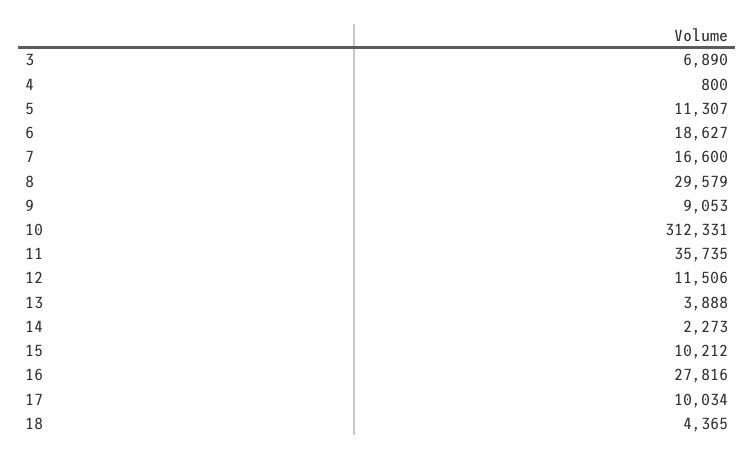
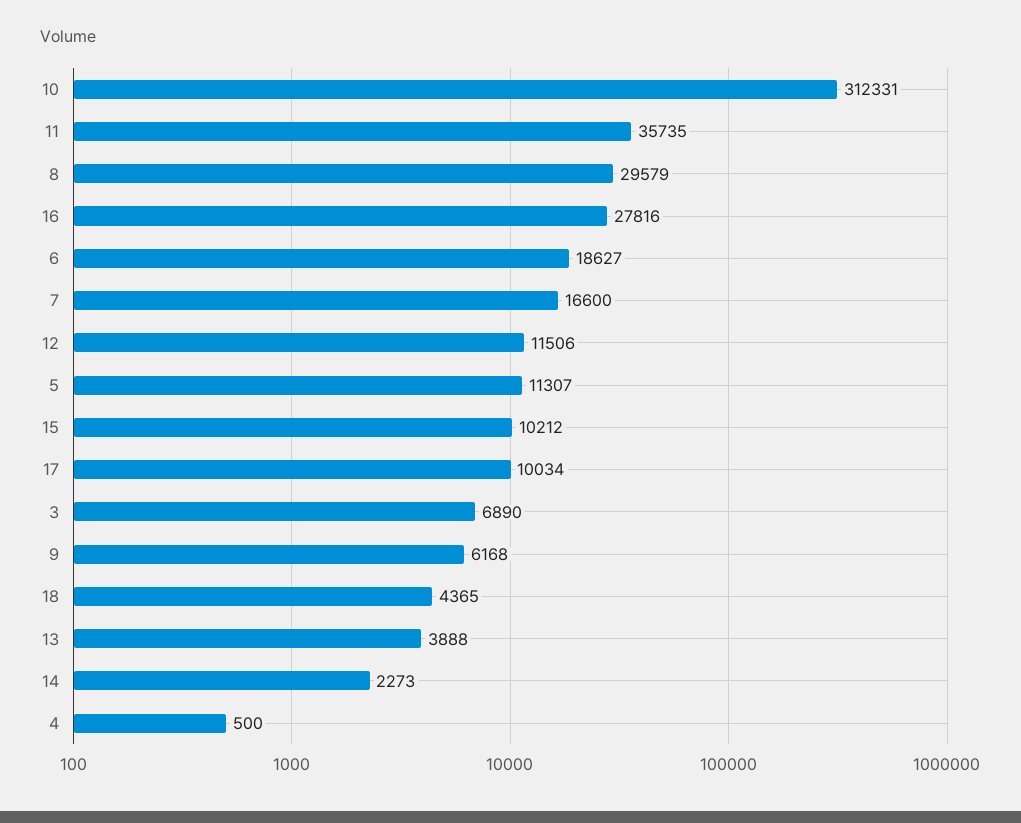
4: 800 -> 500
9: 9053 -> 6168

